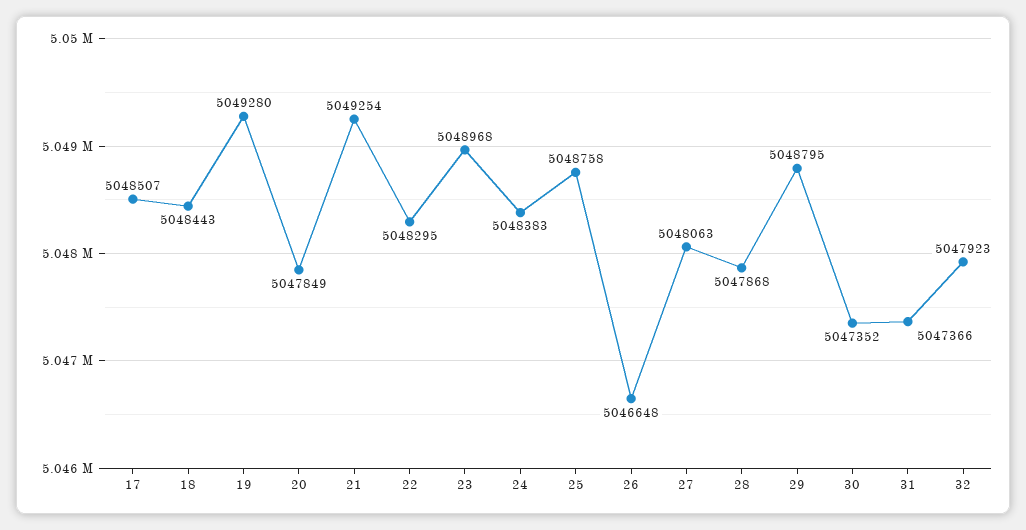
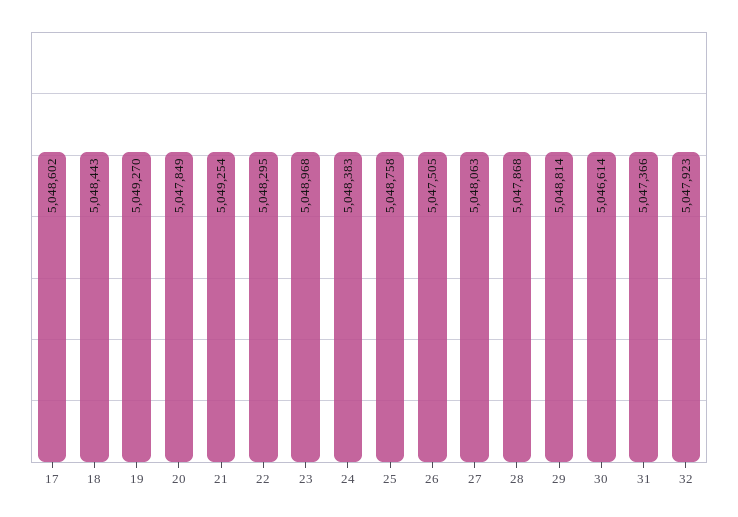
17: 5048507 -> 5048602
19: 5049280 -> 5049270
26: 5046648 -> 5047505
29: 5048795 -> 5048814
30: 5047352 -> 5046614

